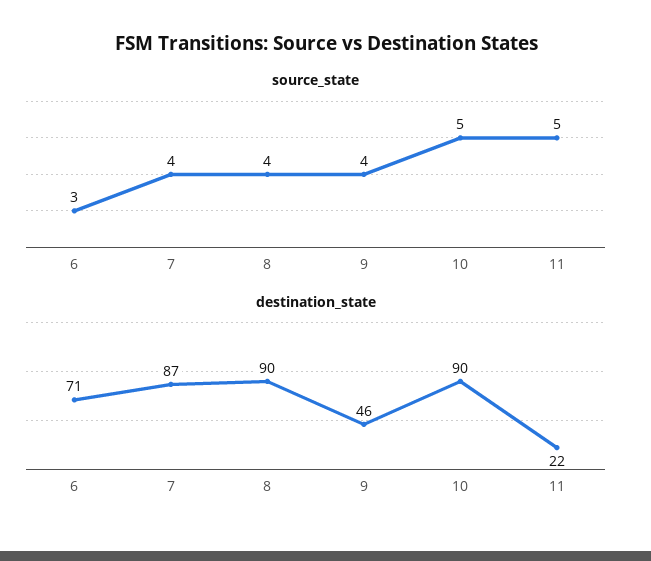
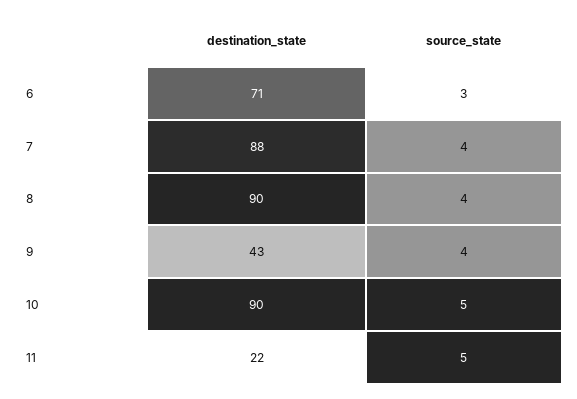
destination_state, 7: 87 -> 88
destination_state, 9: 46 -> 43

